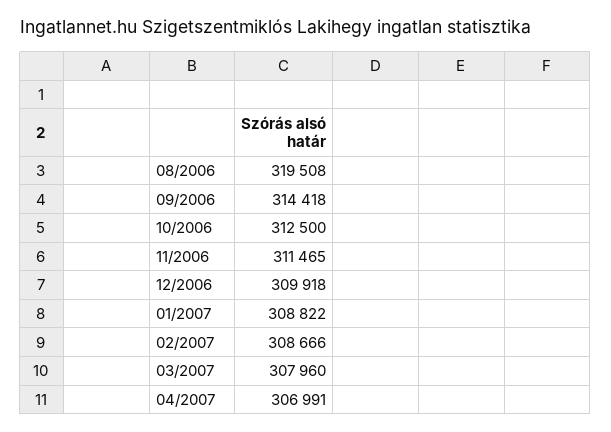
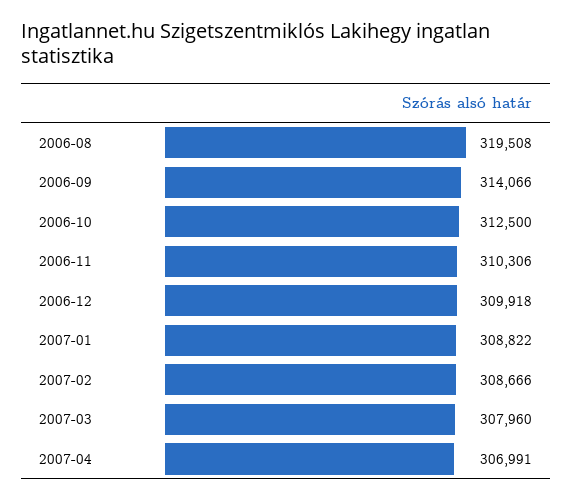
09/2006: 314418 -> 314066
11/2006: 311465 -> 310306

